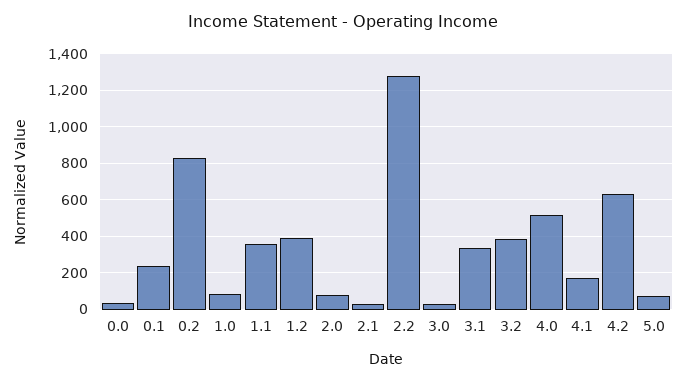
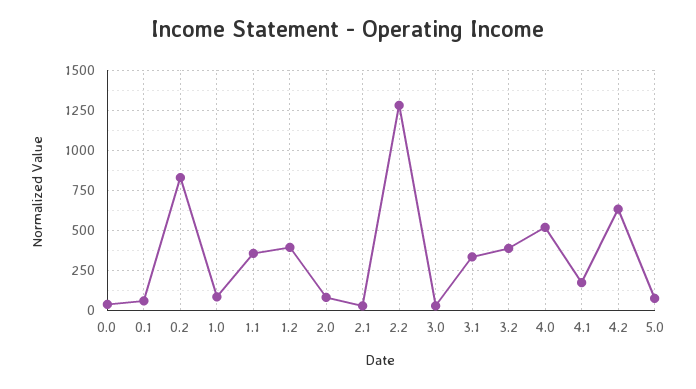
0.1: 250 -> 50

